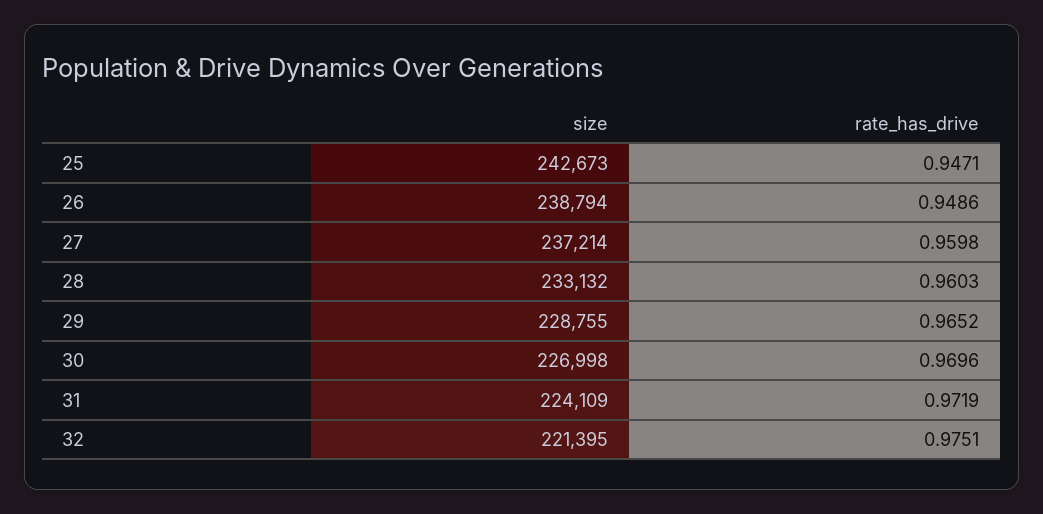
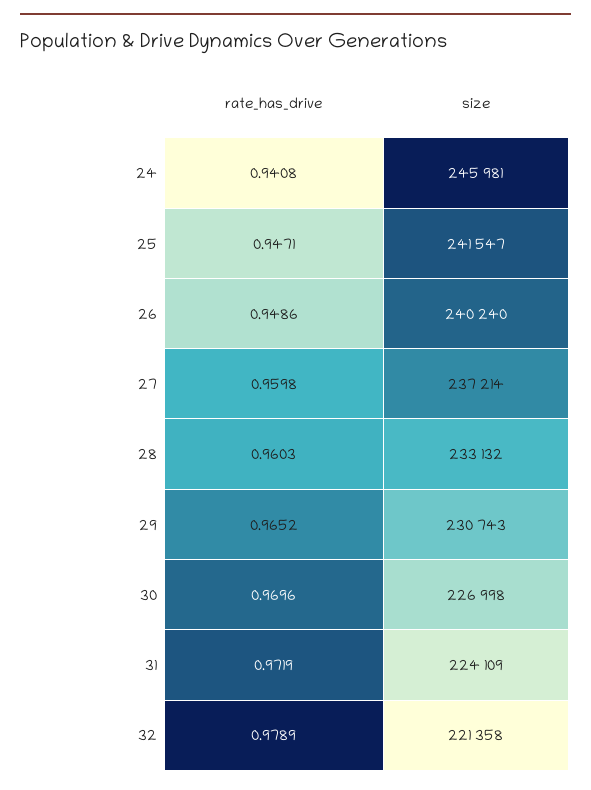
size, 25: 242673 -> 241547
size, 26: 238794 -> 240240
size, 29: 228755 -> 230743
size, 32: 221395 -> 221358
rate_has_drive, 32: 0.9751 -> 0.9789
rate_has_drive, 24: none -> 0.9408
size, 24: none -> 245981

